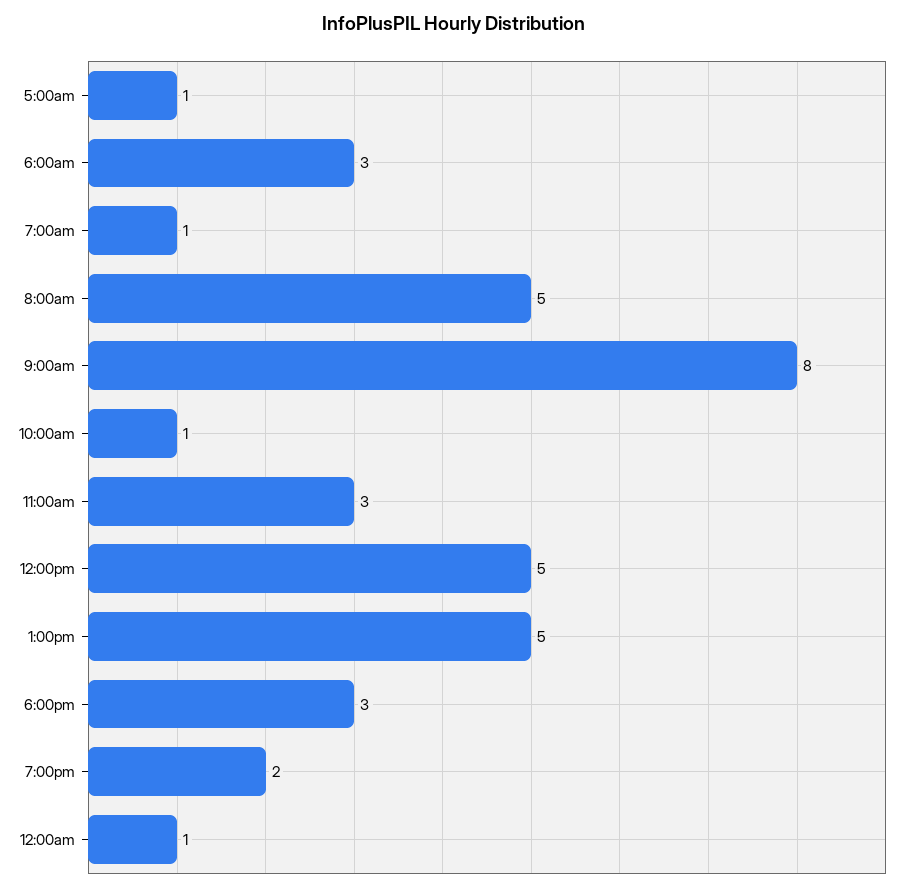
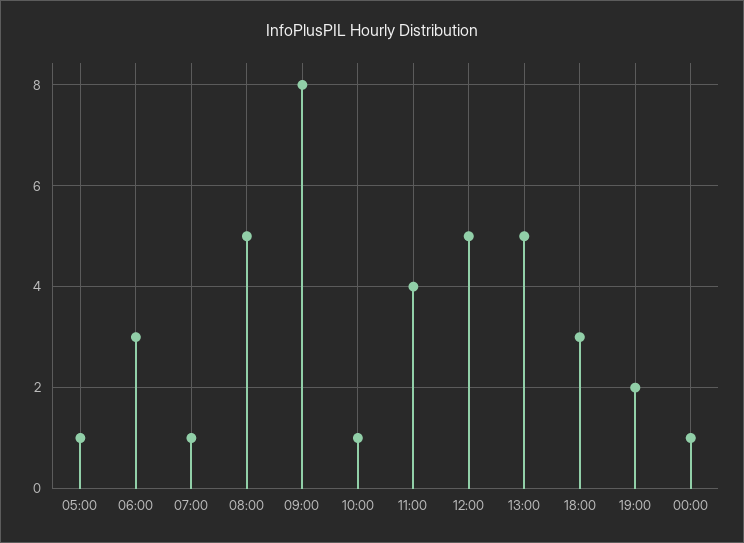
11:00am: 3 -> 4

